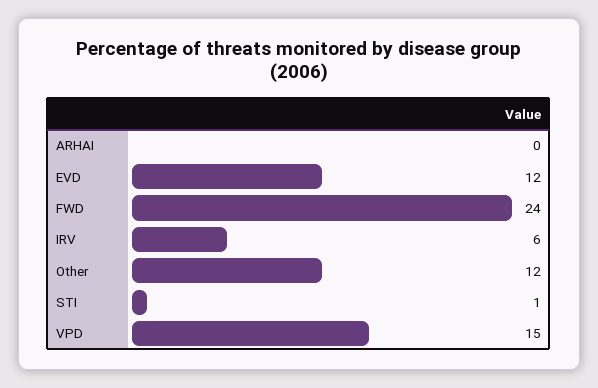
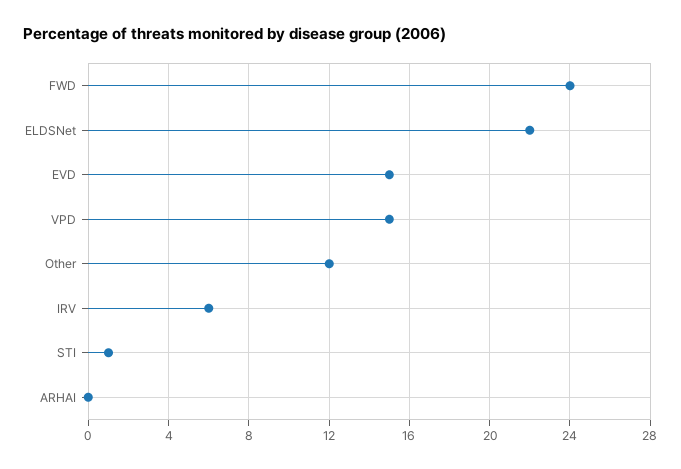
EVD: 12 -> 15
ELDSNet: none -> 22

